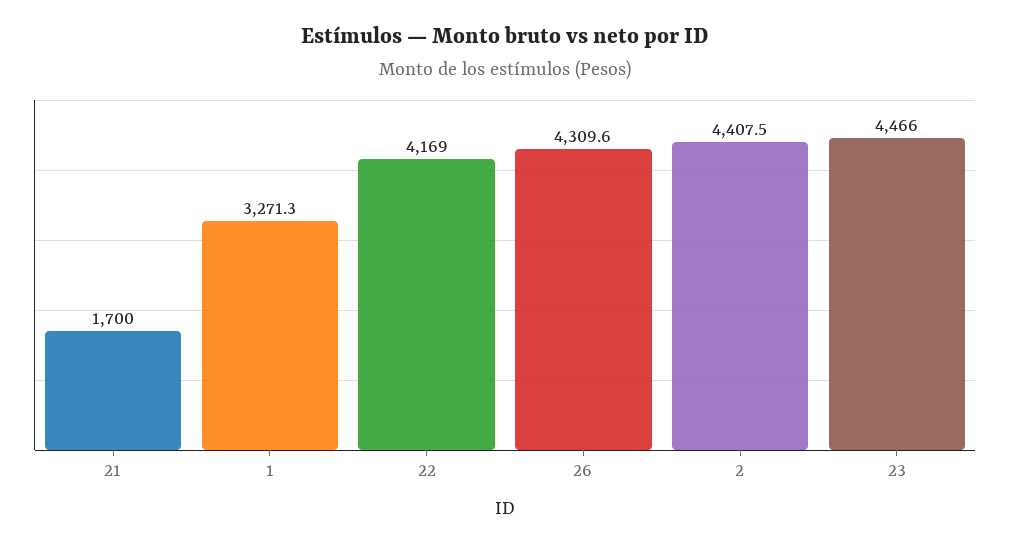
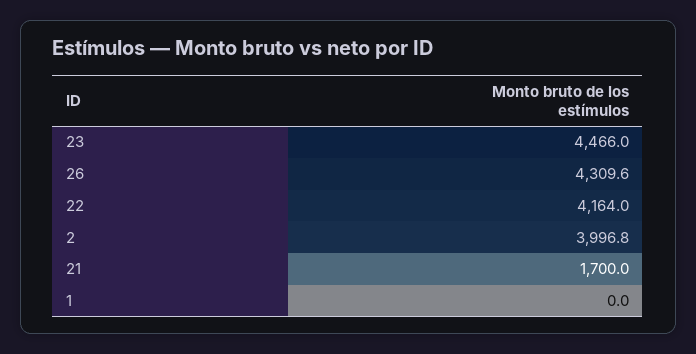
1: 3271.3 -> 0
22: 4169 -> 4164
2: 4407.5 -> 3996.8

